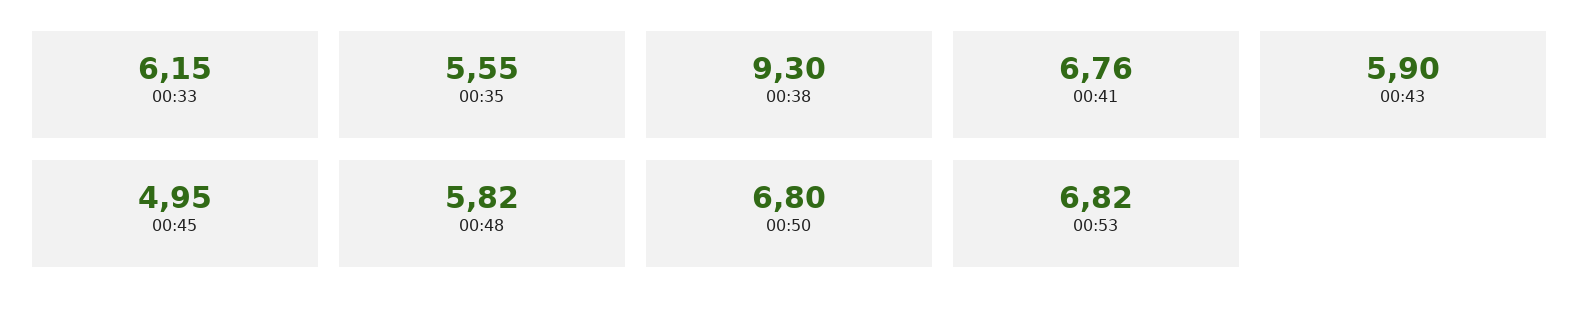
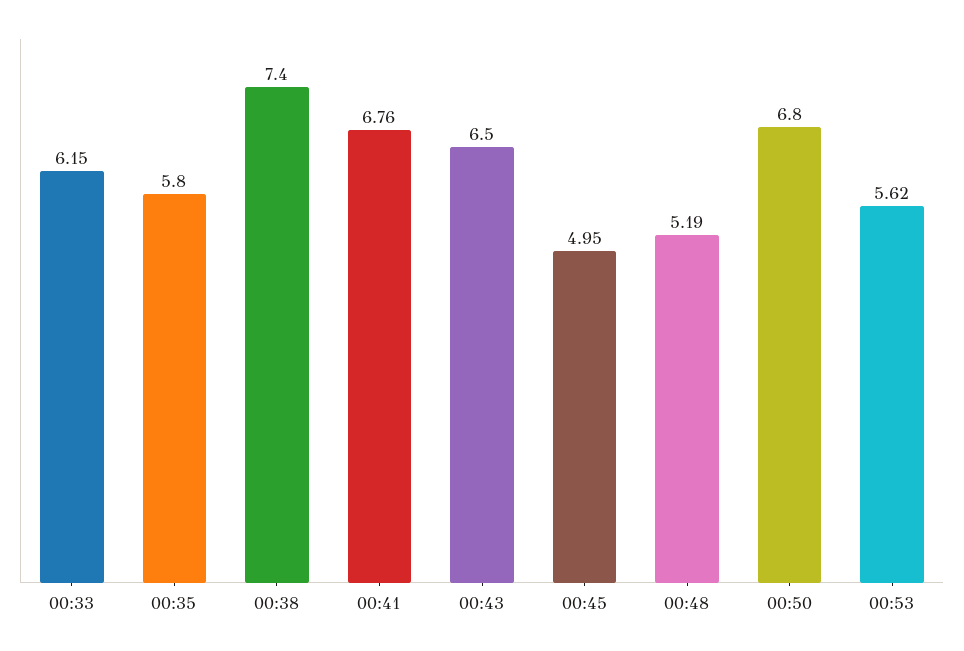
00:35: 5.55 -> 5.8
00:38: 9.3 -> 7.4
00:43: 5.9 -> 6.5
00:48: 5.82 -> 5.19
00:53: 6.82 -> 5.62

